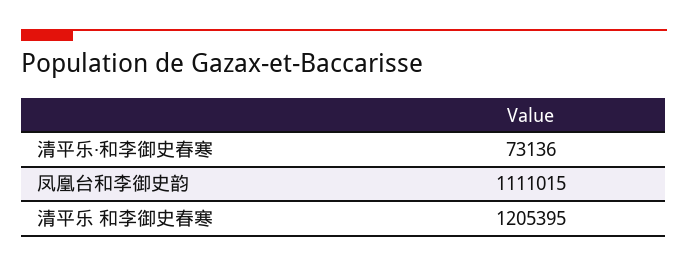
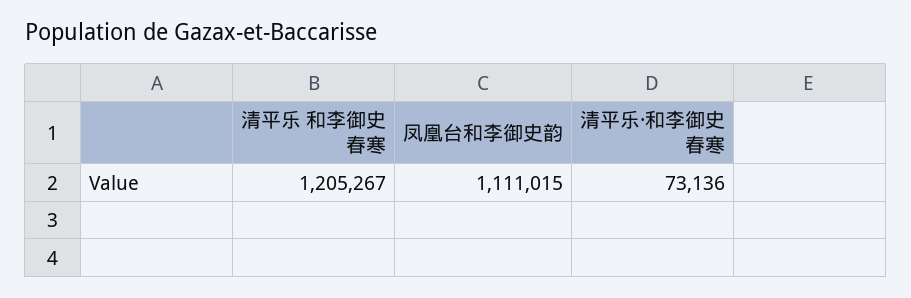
清平乐 和李御史春寒: 1205395 -> 1205267

